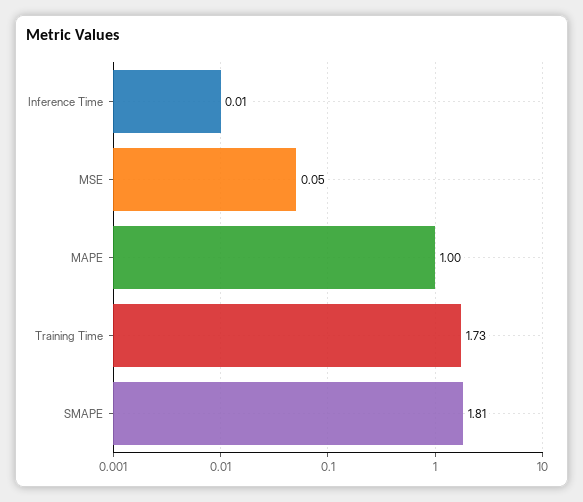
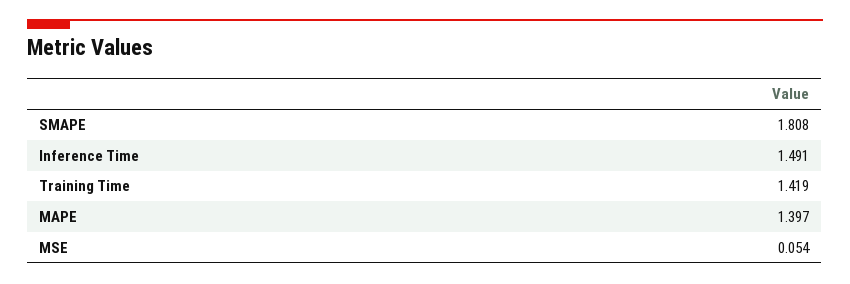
Inference Time: 0.01 -> 1.491
MAPE: 1 -> 1.397
Training Time: 1.73 -> 1.419

